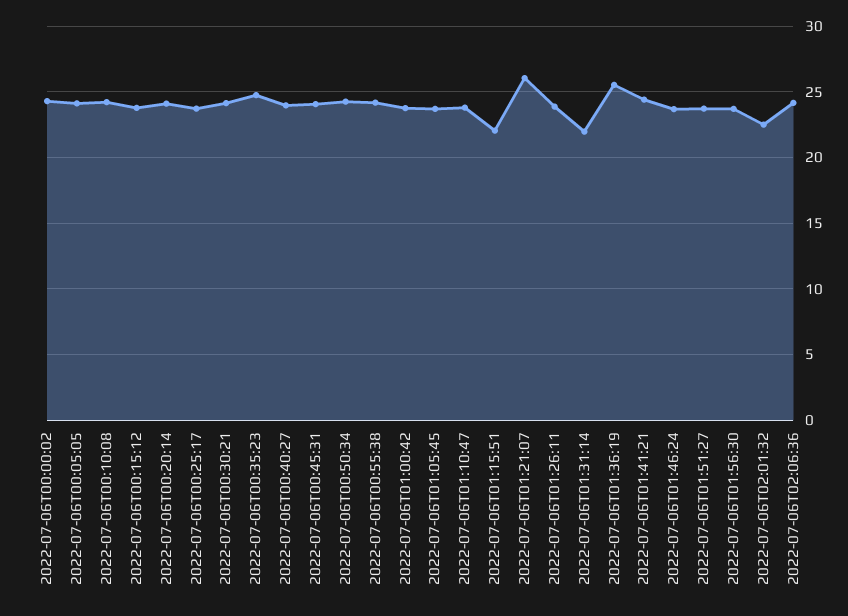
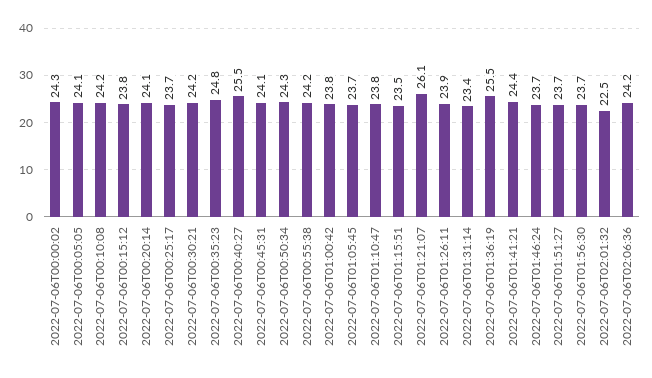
2022-07-06T00:40:27: 24 -> 25.5
2022-07-06T01:15:51: 22 -> 23.5
2022-07-06T01:31:14: 22 -> 23.4

